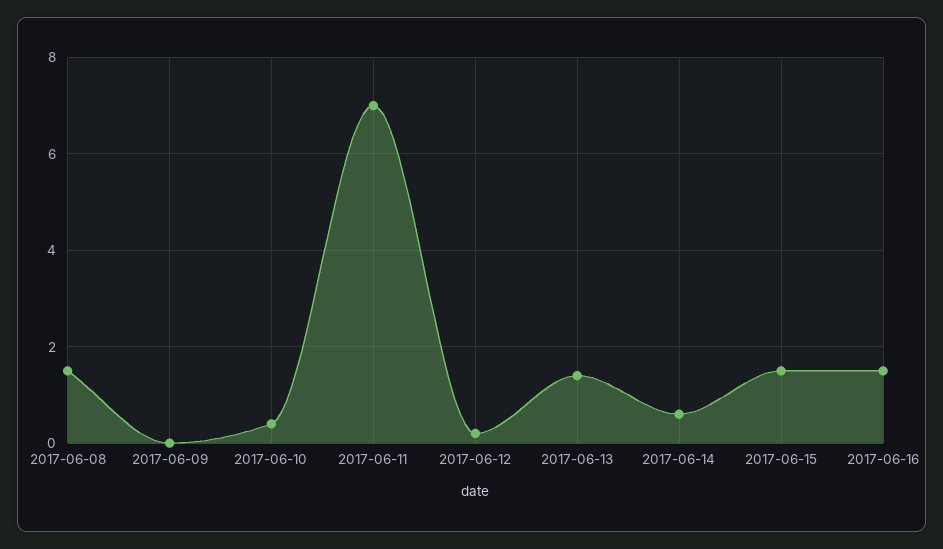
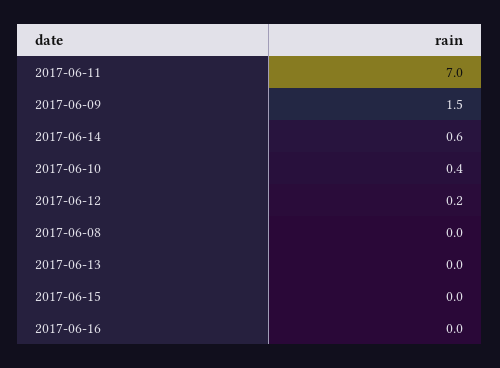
2017-06-08: 1.5 -> 0
2017-06-09: 0 -> 1.5
2017-06-13: 1.5 -> 0
2017-06-15: 1.5 -> 0
2017-06-16: 1.5 -> 0

